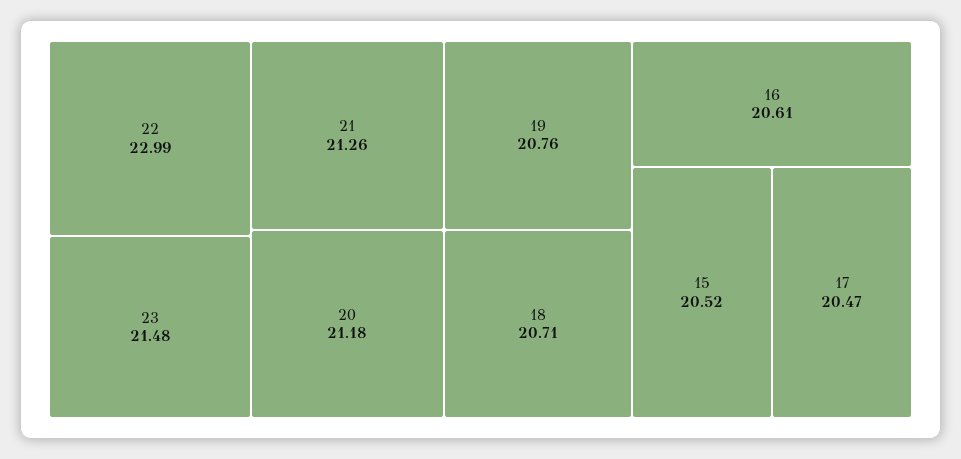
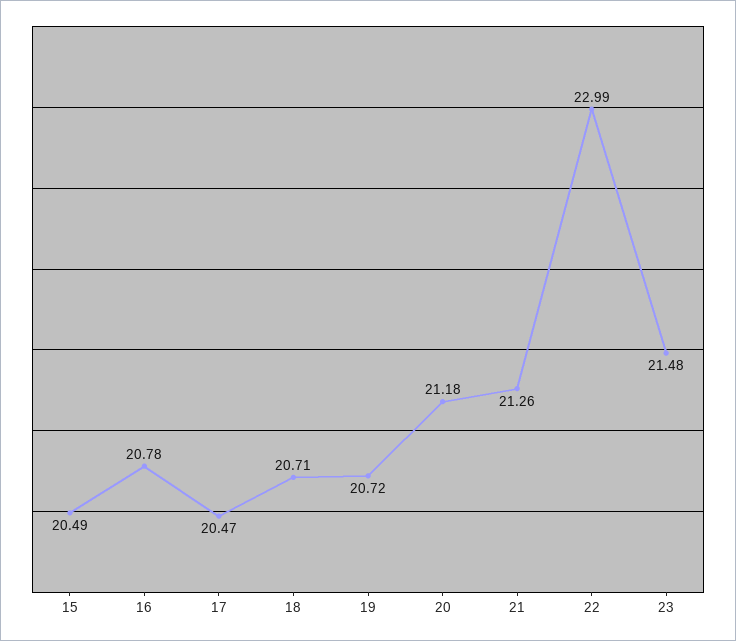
19: 20.76 -> 20.72
16: 20.61 -> 20.78
15: 20.52 -> 20.49

